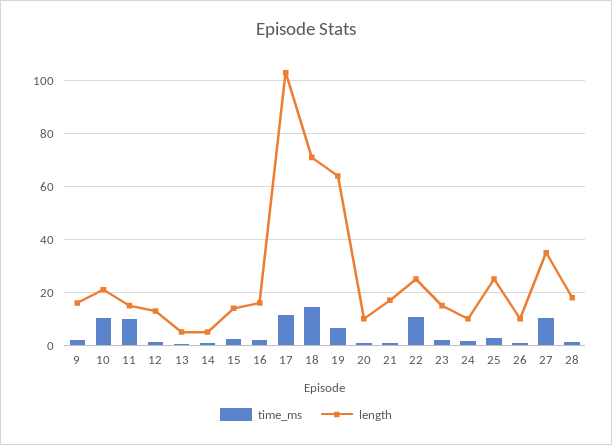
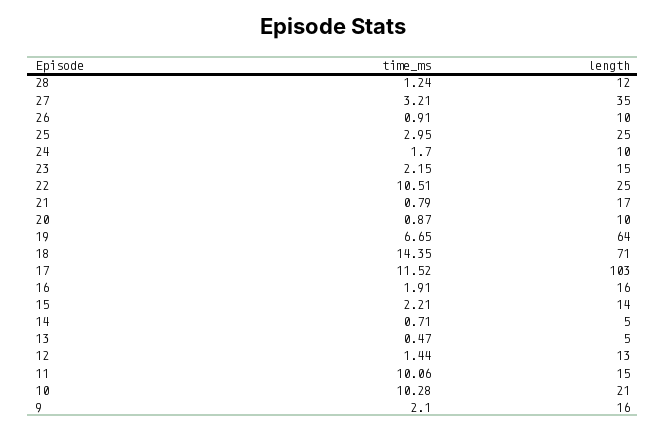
time_ms, 27: 10 -> 3.21
length, 28: 17.5 -> 12

